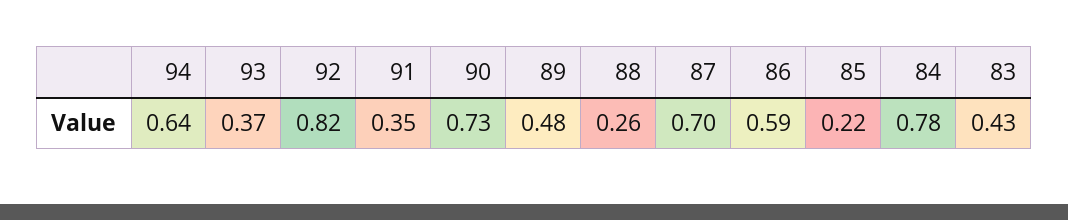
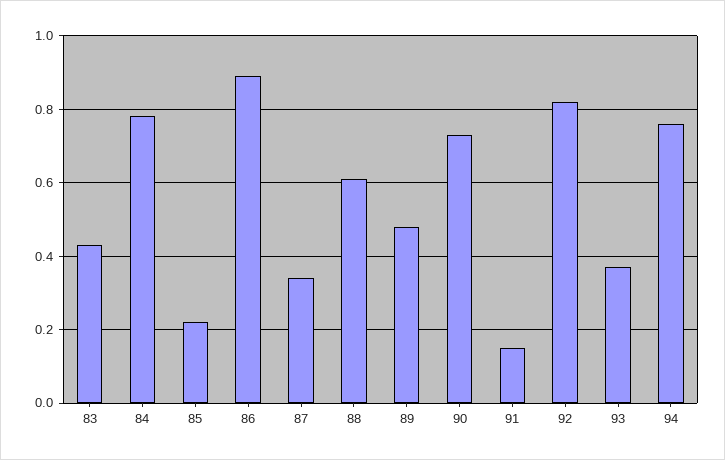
94: 0.64 -> 0.75
91: 0.35 -> 0.15
88: 0.26 -> 0.6
87: 0.7 -> 0.35
86: 0.59 -> 0.9

